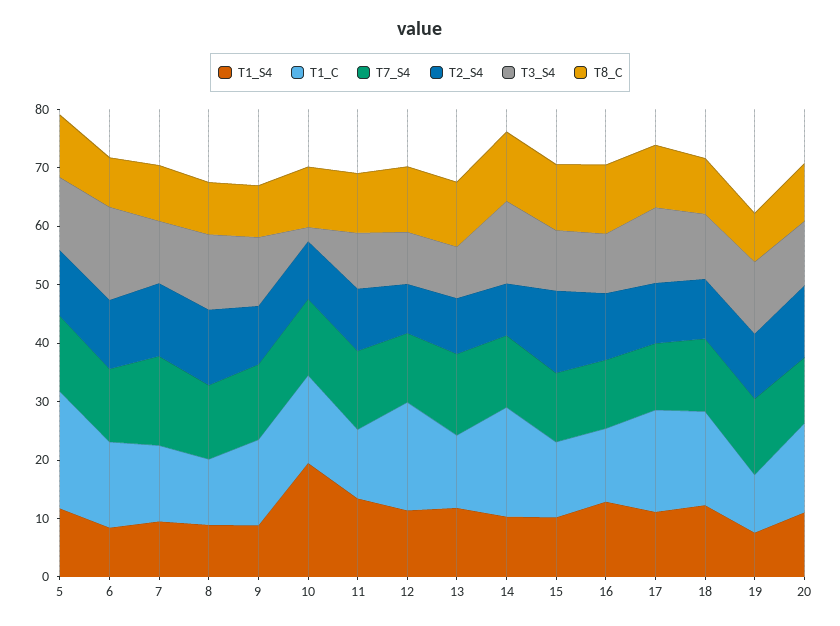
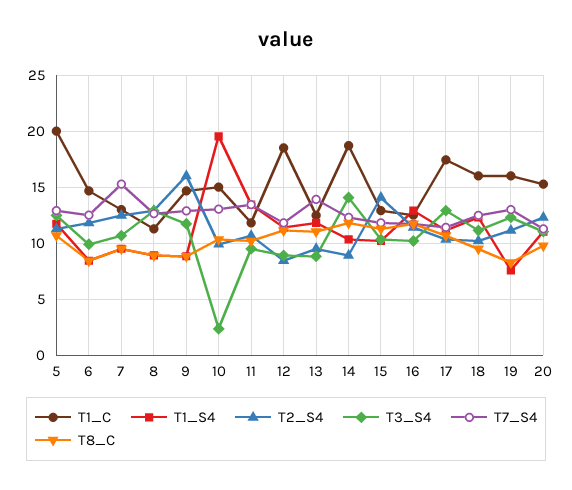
T3_S4, 6: 16 -> 10
T2_S4, 9: 10 -> 16
T1_C, 19: 10 -> 16

